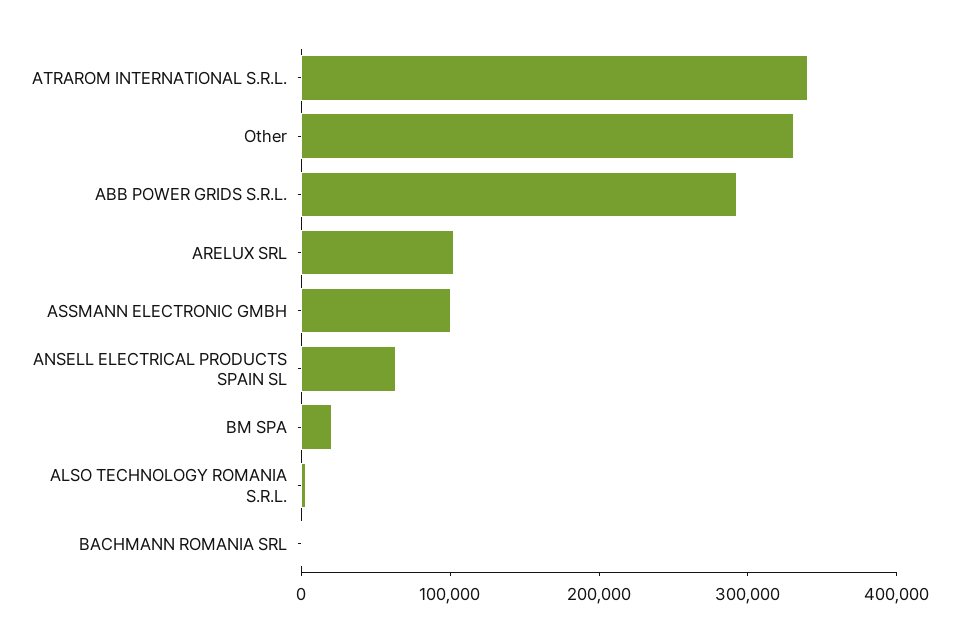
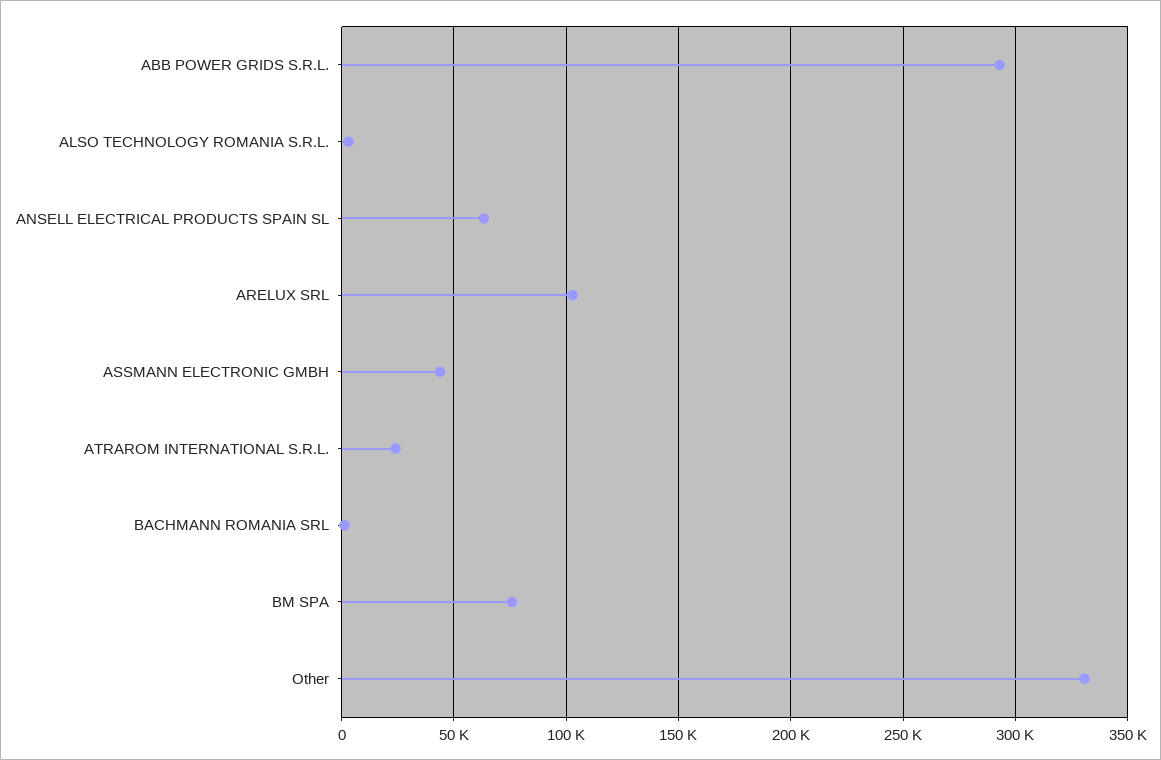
ATRAROM INTERNATIONAL S.R.L.: 340000 -> 25000
ASSMANN ELECTRONIC GMBH: 100000 -> 45000
BM SPA: 20000 -> 75000

